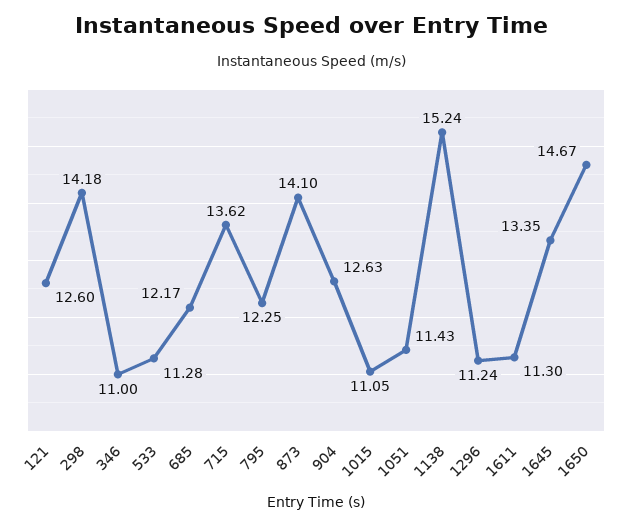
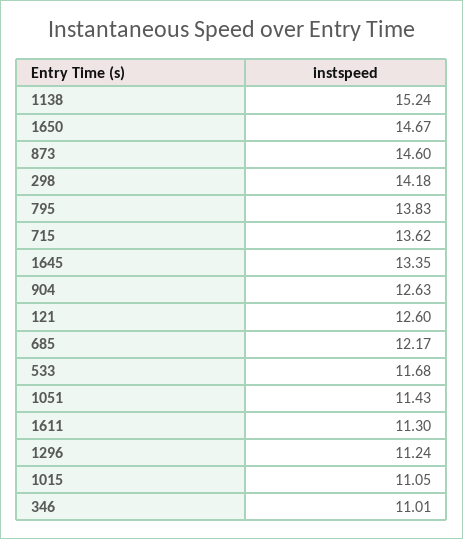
346: 11 -> 11.01
533: 11.28 -> 11.68
795: 12.25 -> 13.83
873: 14.1 -> 14.6

